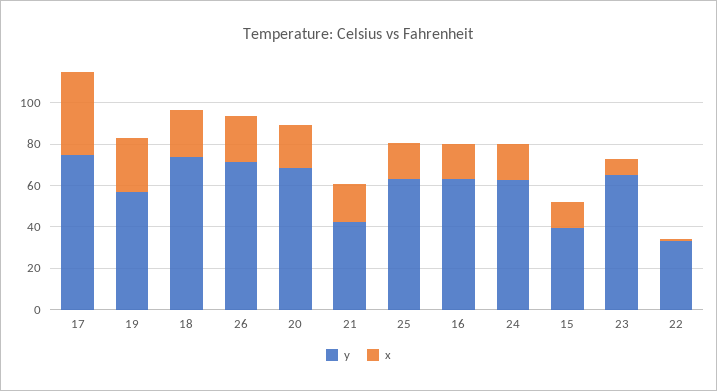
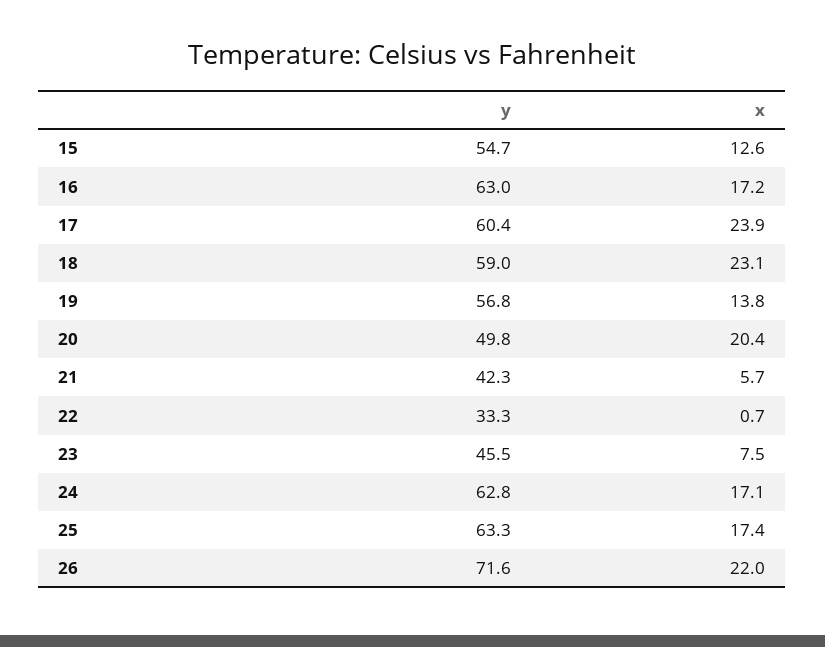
y, 17: 75 -> 60.4
x, 17: 40 -> 23.9
x, 19: 25 -> 13.8
y, 18: 75 -> 59
y, 20: 70 -> 49.8
x, 21: 20 -> 5.7
y, 15: 40 -> 54.7
y, 23: 65 -> 45.5

